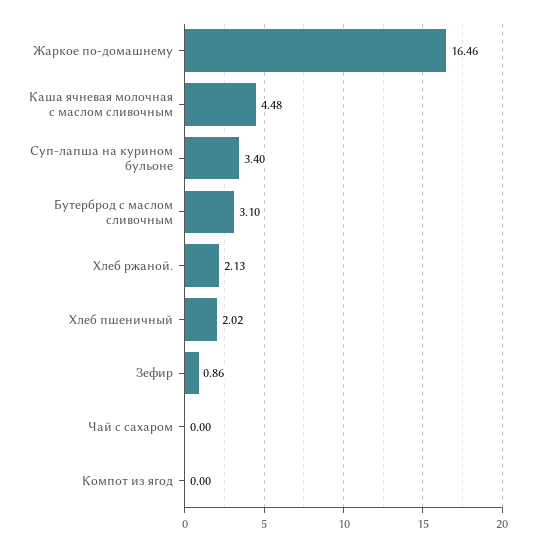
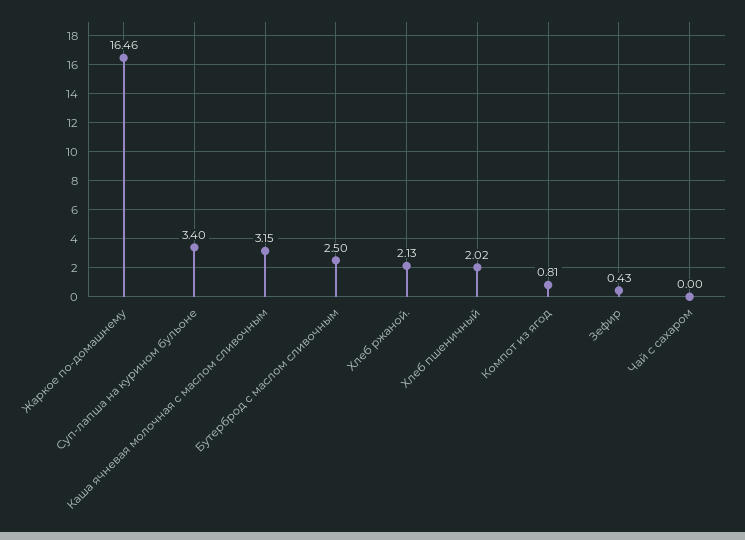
Каша ячневая молочная с маслом сливочным: 4.48 -> 3.15
Бутерброд с маслом сливочным: 3.1 -> 2.5
Зефир: 0.86 -> 0.43
Компот из ягод: 0 -> 0.81

